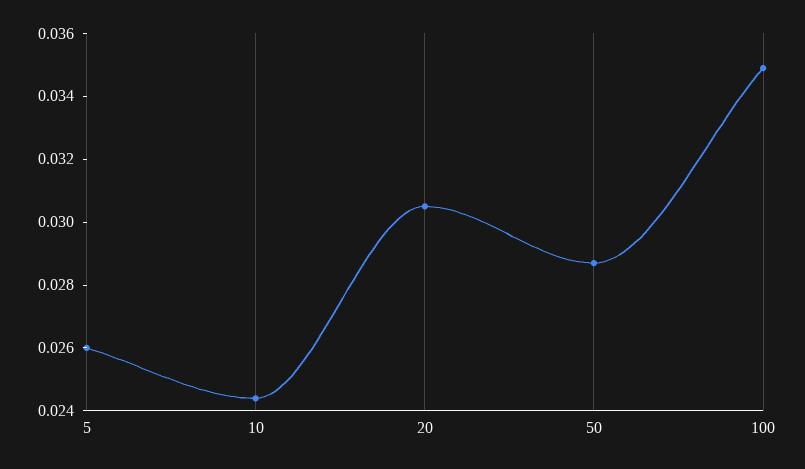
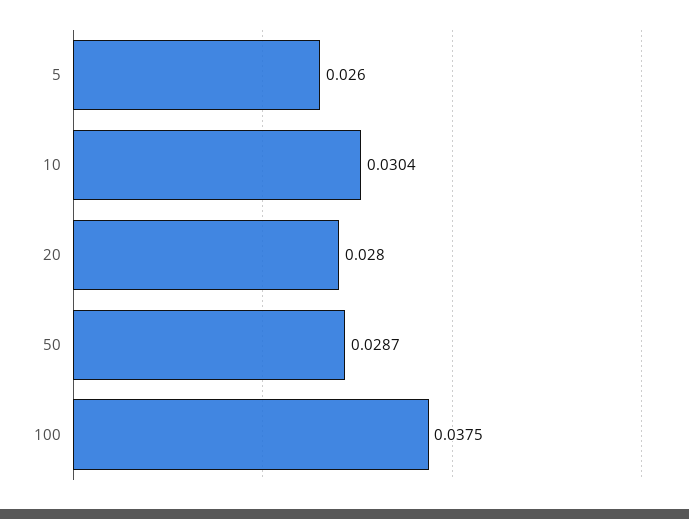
10: 0.0245 -> 0.0304
20: 0.0305 -> 0.028
100: 0.035 -> 0.0375

